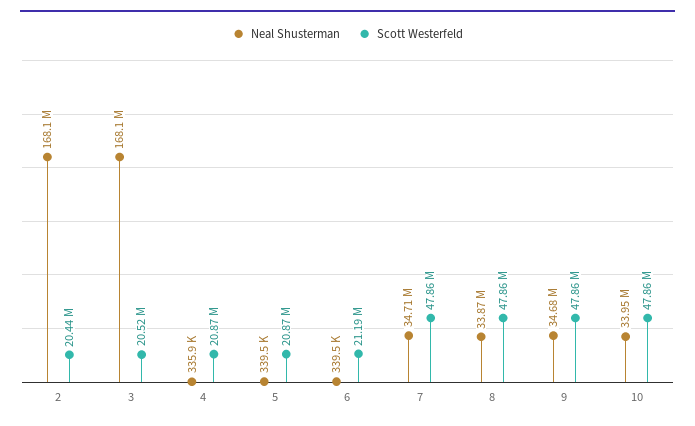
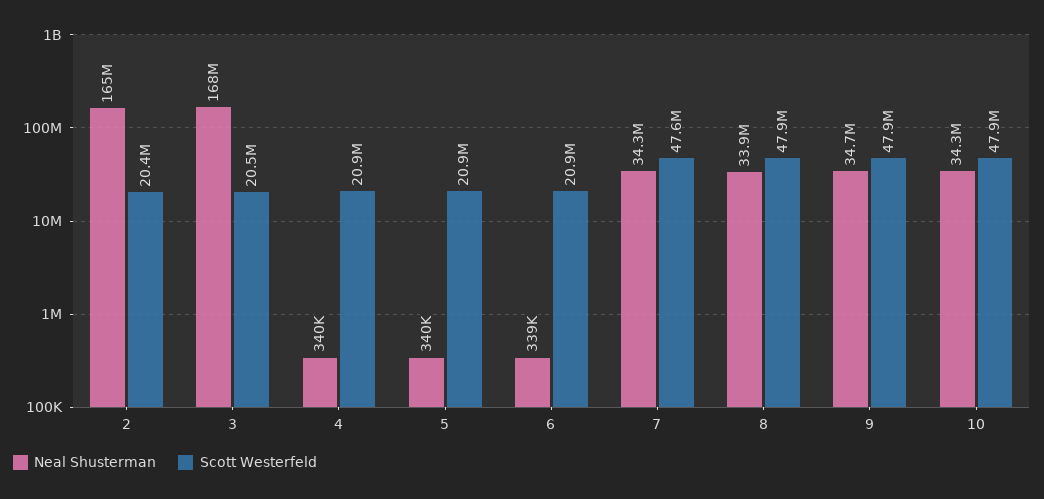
Neal Shusterman, 2: 168100000 -> 165000000
Neal Shusterman, 4: 335900 -> 340000
Scott Westerfeld, 6: 21190000 -> 20900000
Neal Shusterman, 7: 34710000 -> 34300000
Scott Westerfeld, 7: 47860000 -> 47600000
Neal Shusterman, 10: 33950000 -> 34300000

